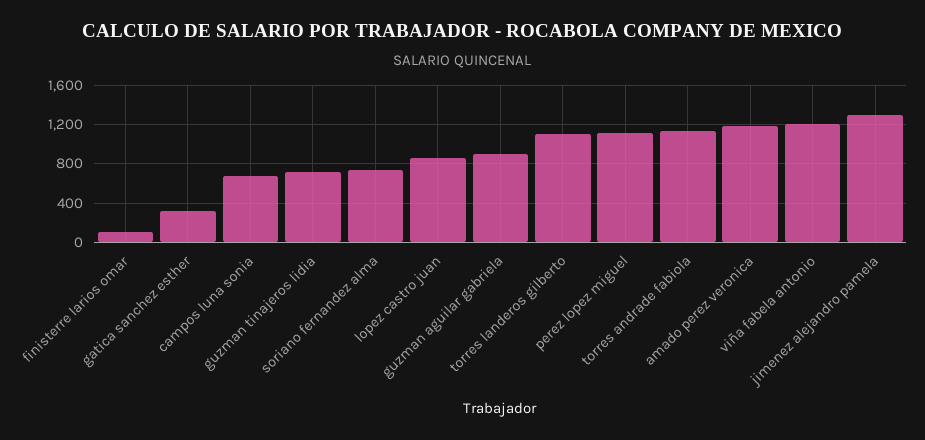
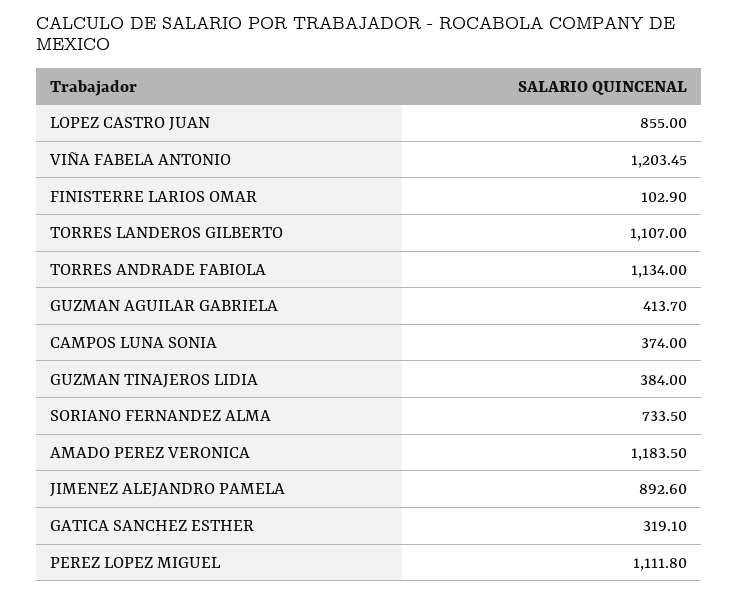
campos luna sonia: 700 -> 374
guzman tinajeros lidia: 700 -> 384
guzman aguilar gabriela: 900 -> 413.7
jimenez alejandro pamela: 1300 -> 892.6

